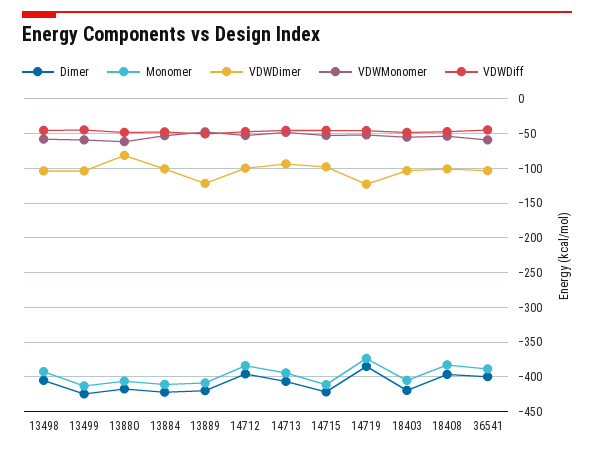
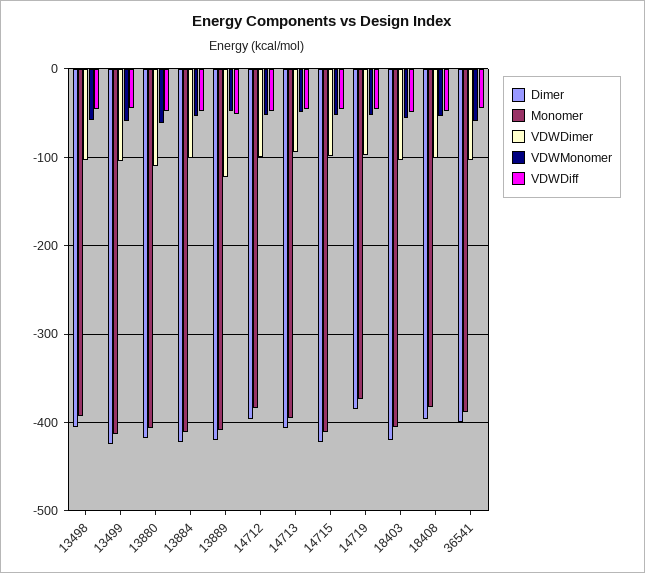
VDWDimer, 13880: -80 -> -110
VDWDimer, 14719: -120 -> -100

